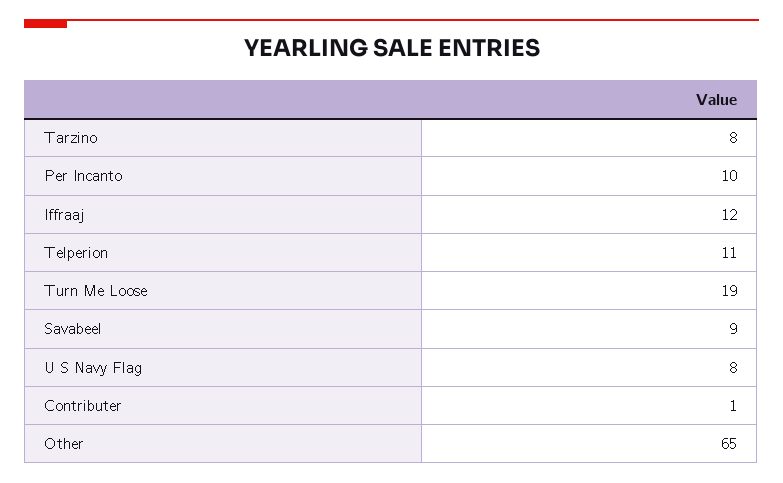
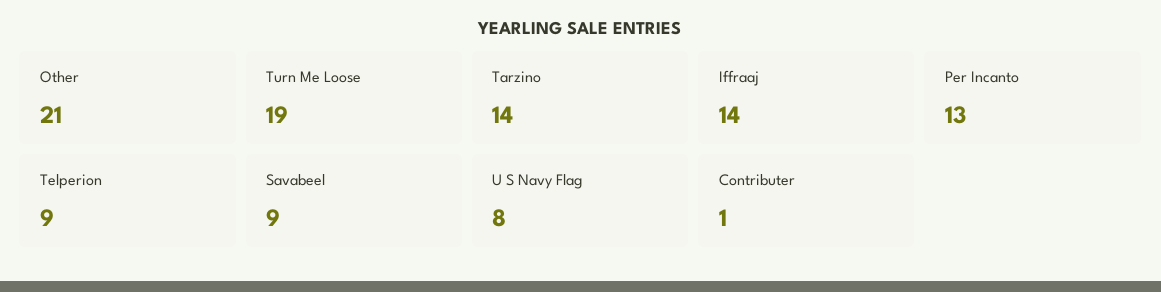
Tarzino: 8 -> 14
Per Incanto: 10 -> 13
Iffraaj: 12 -> 14
Telperion: 11 -> 9
Other: 65 -> 21

